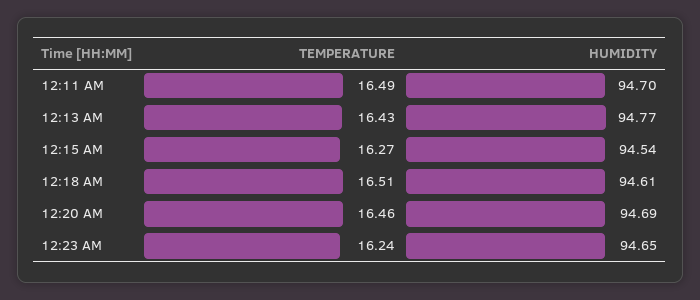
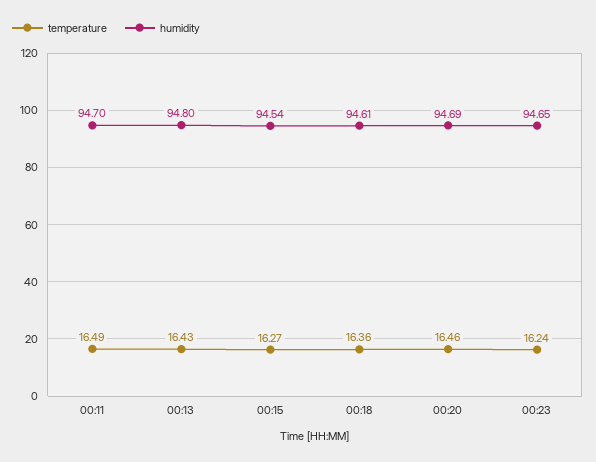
HUMIDITY, 12:13 AM: 94.77 -> 94.8
TEMPERATURE, 12:18 AM: 16.51 -> 16.36

